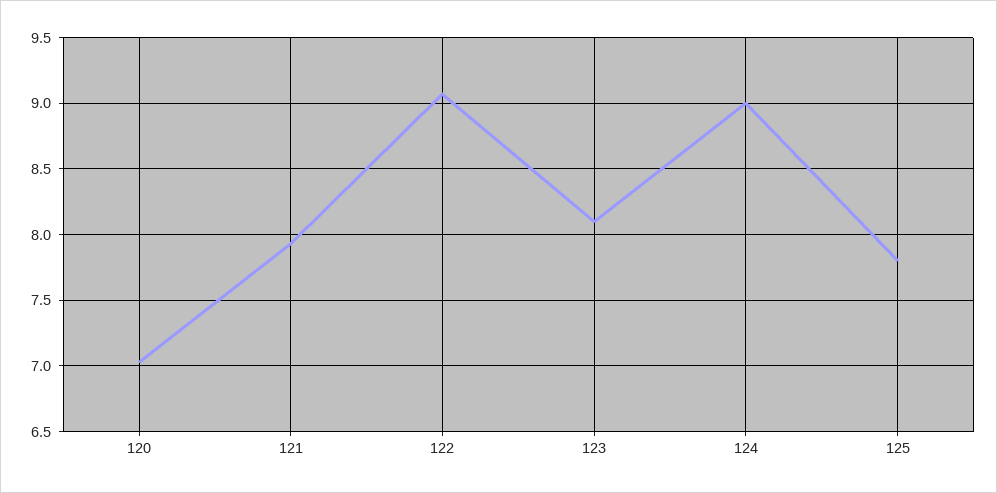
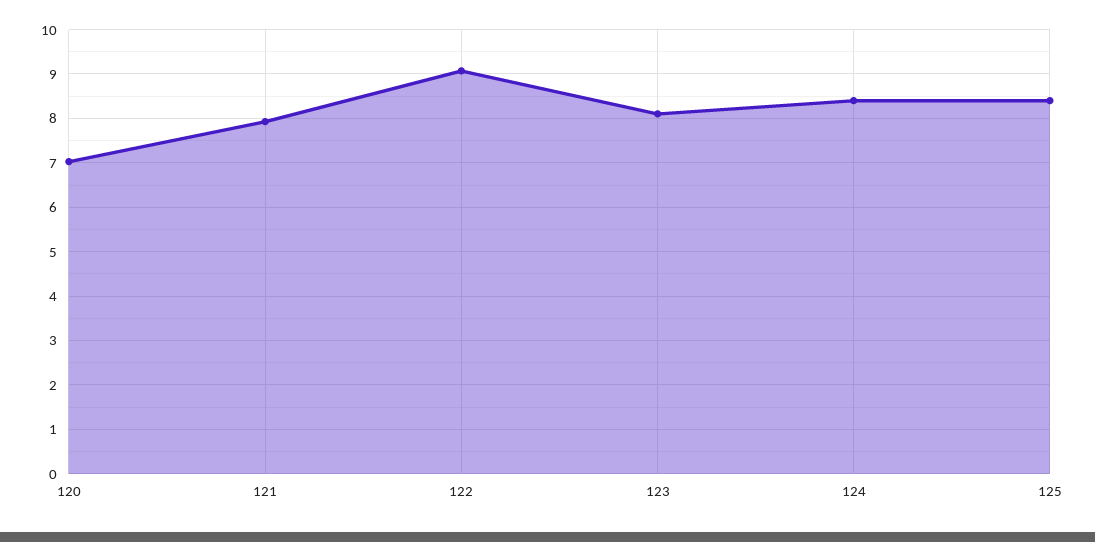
124: 9 -> 8.4
125: 7.8 -> 8.4

